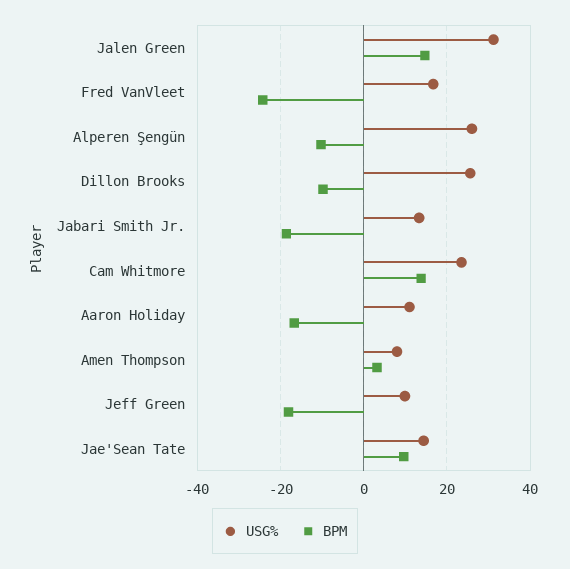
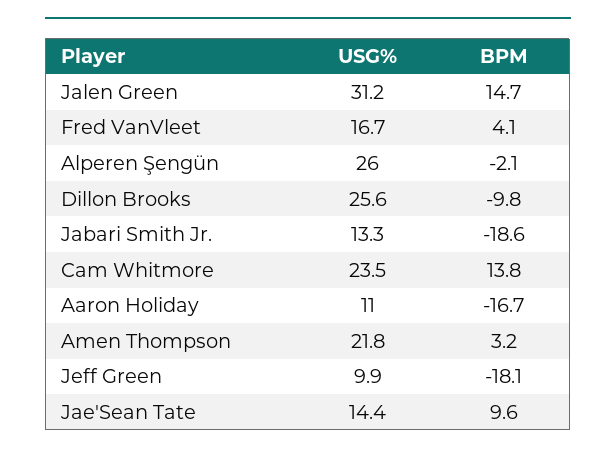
BPM, Fred VanVleet: -24 -> 4.1
BPM, Alperen Şengün: -10 -> -2.1
USG%, Amen Thompson: 8 -> 21.8

